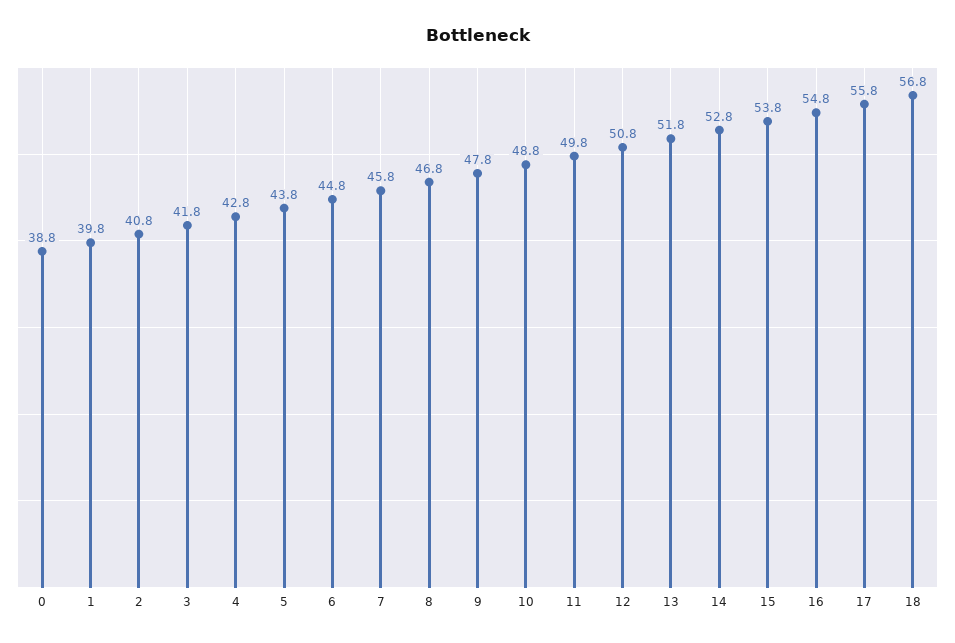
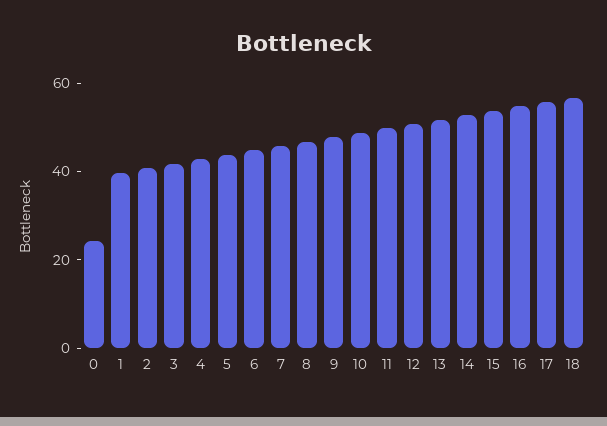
0: 38.8 -> 25

